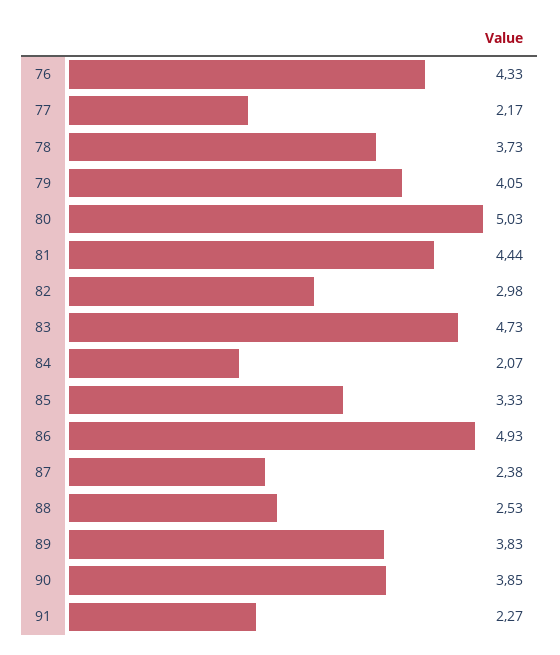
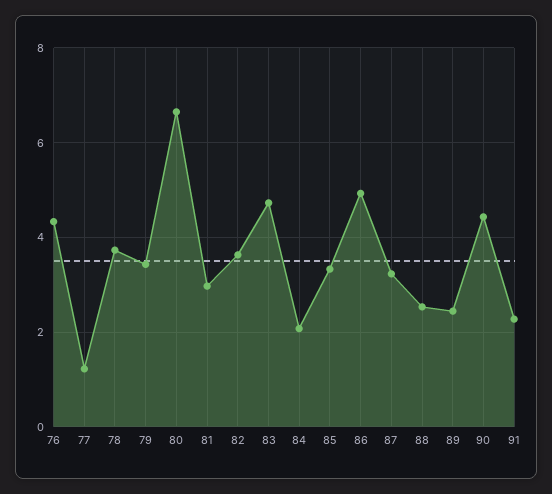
77: 2.17 -> 1.2
79: 4.05 -> 3.4
80: 5.03 -> 6.6
81: 4.44 -> 3
82: 2.98 -> 3.6
87: 2.38 -> 3.2
89: 3.83 -> 2.4
90: 3.85 -> 4.4

